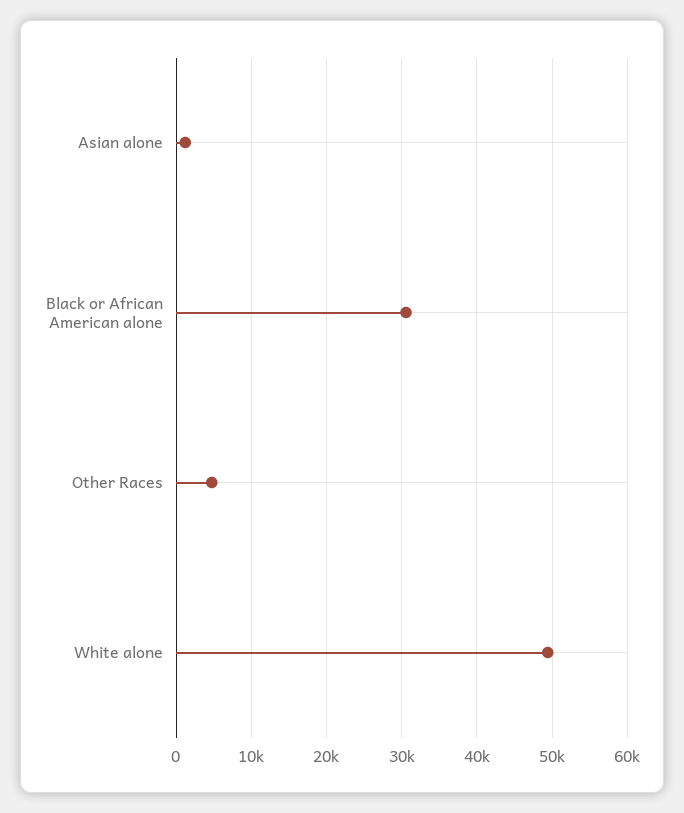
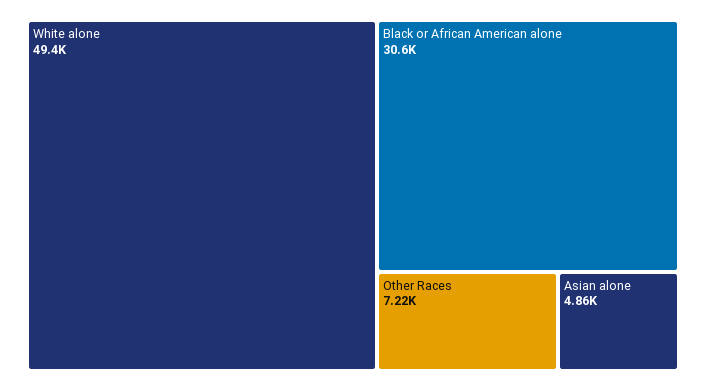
Asian alone: 1000 -> 4860
Other Races: 5000 -> 7220

